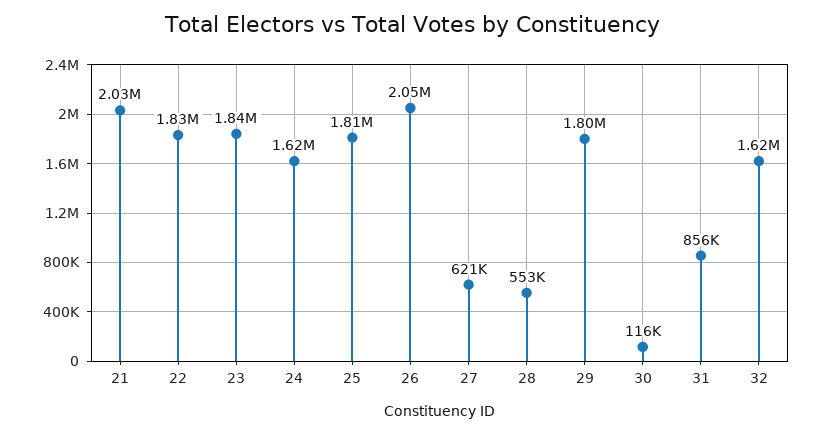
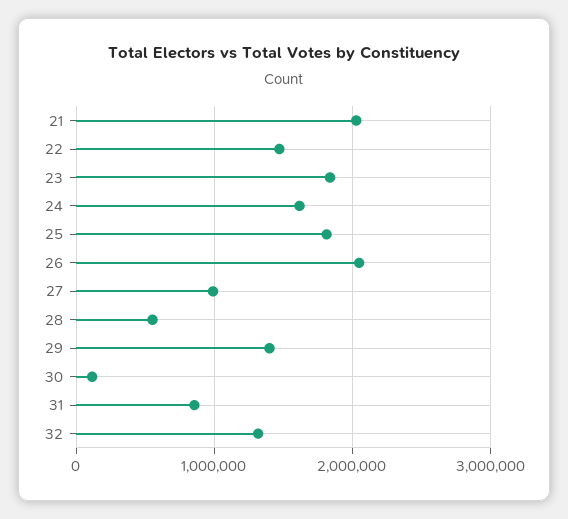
22: 1830000 -> 1500000
27: 621000 -> 1000000
29: 1800000 -> 1400000
32: 1620000 -> 1300000

